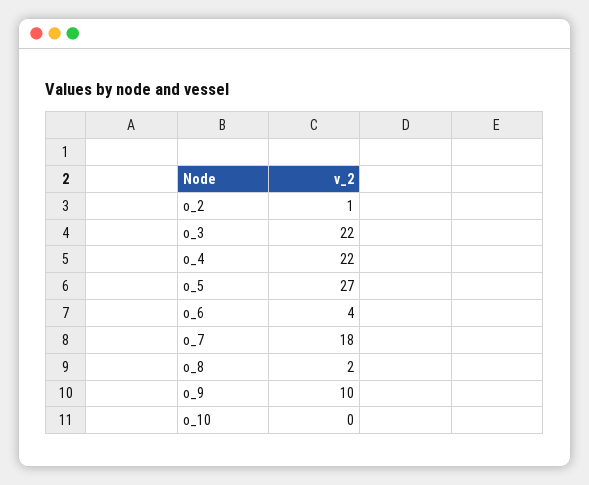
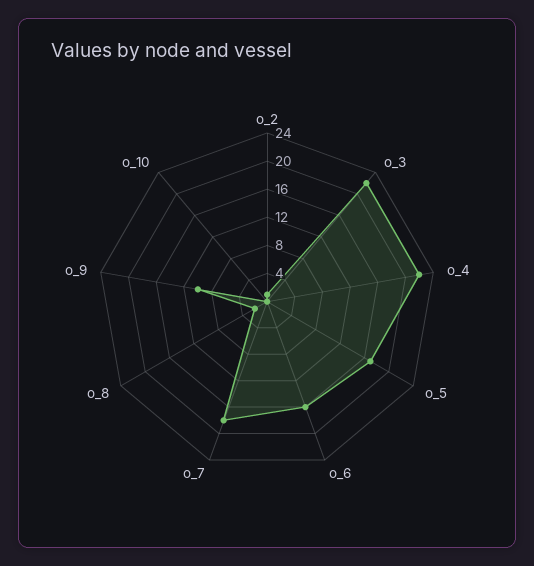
o_5: 27 -> 16
o_6: 4 -> 16

